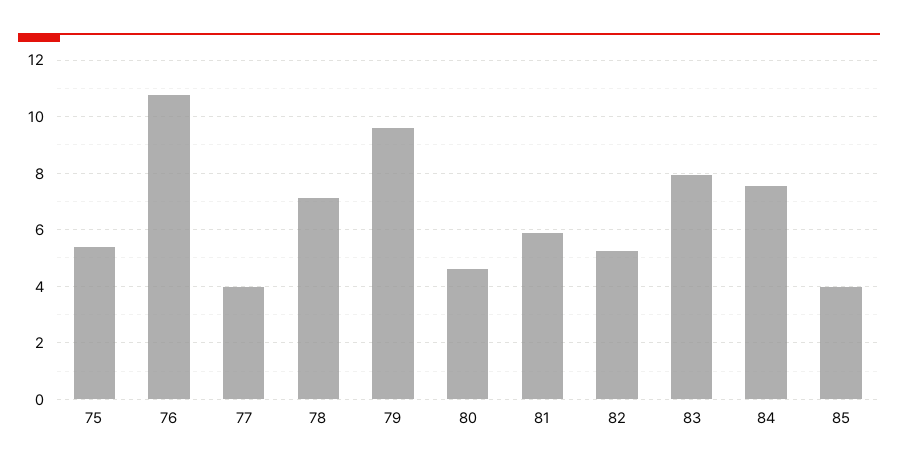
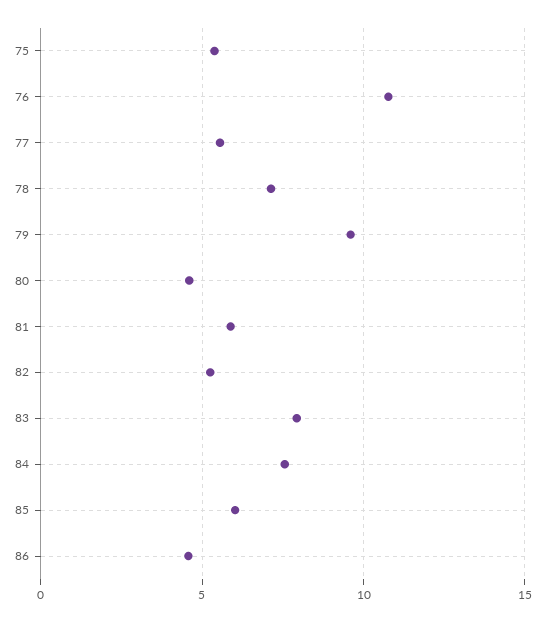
77: 4 -> 5.5
85: 4 -> 6
86: none -> 4.5

